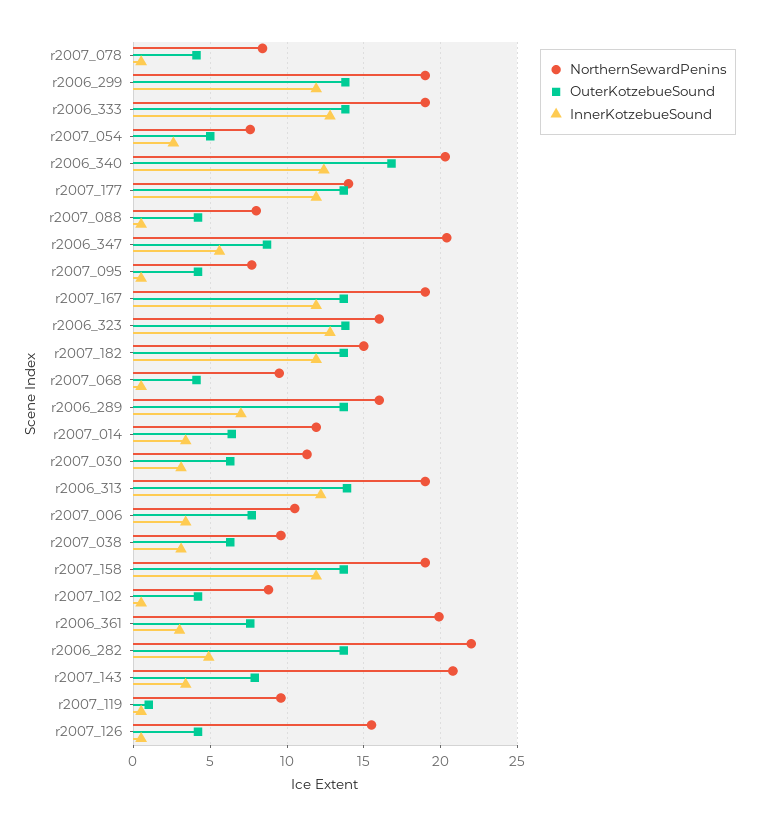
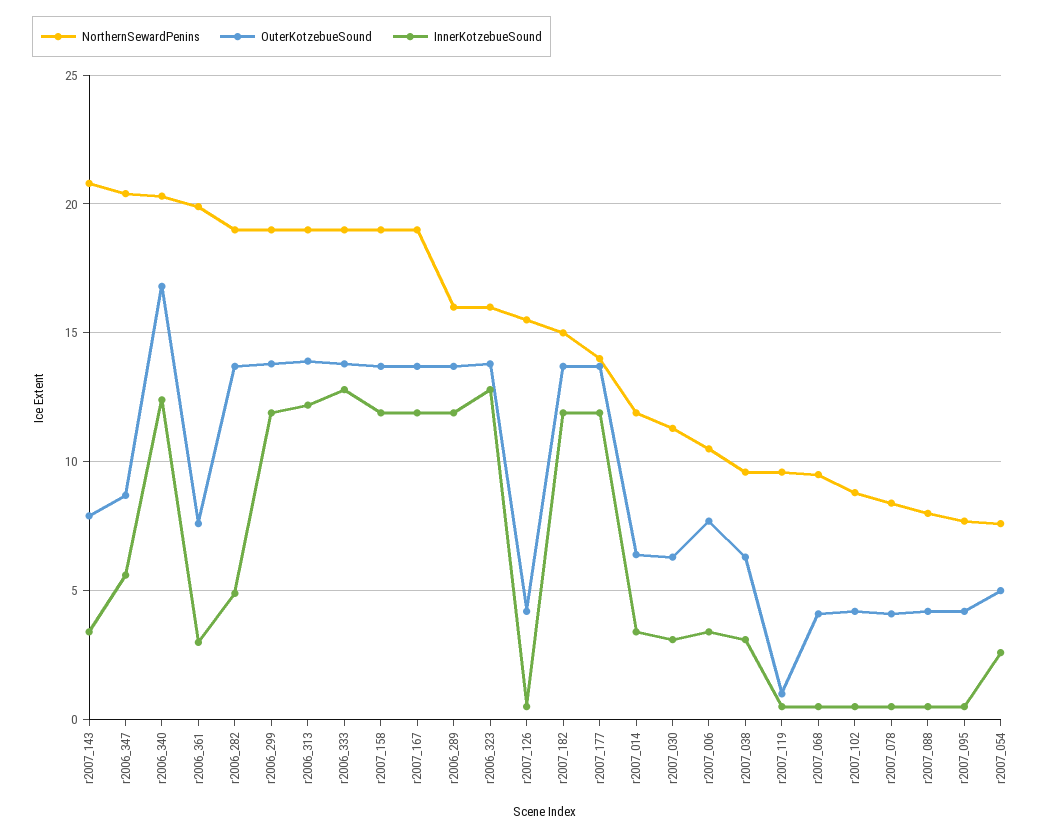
InnerKotzebueSound, r2006_289: 7 -> 12
NorthernSewardPenins, r2006_282: 22 -> 19

